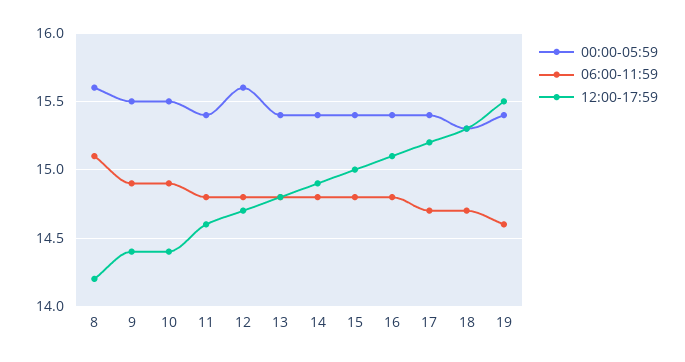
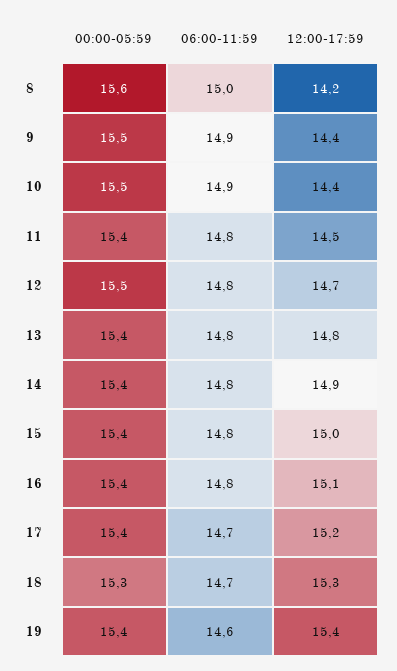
06:00-11:59, 8: 15.1 -> 15
12:00-17:59, 11: 14.6 -> 14.5
00:00-05:59, 12: 15.6 -> 15.5
12:00-17:59, 19: 15.5 -> 15.4

